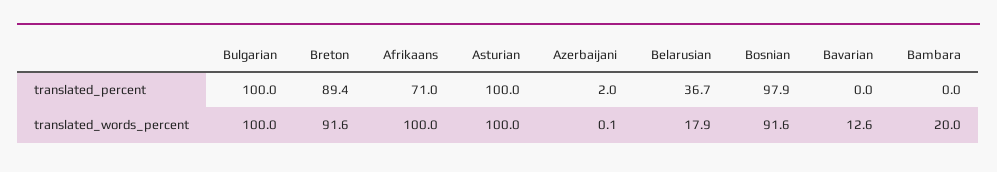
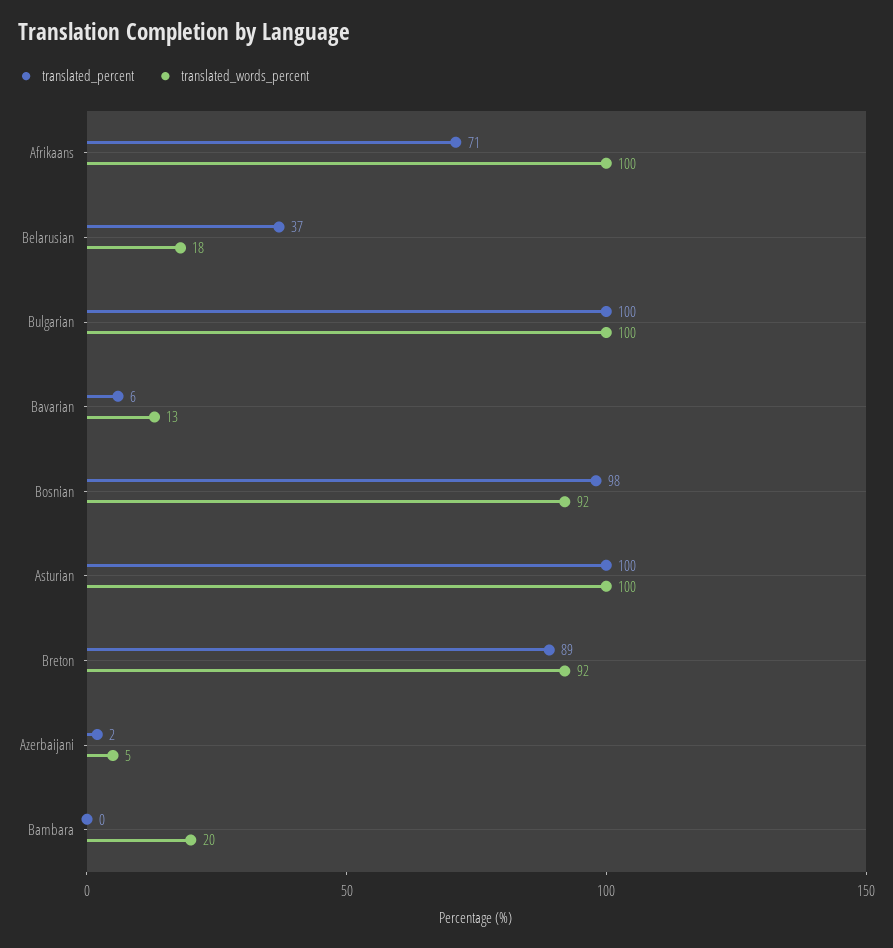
translated_percent, Bavarian: 0 -> 6
translated_words_percent, Azerbaijani: 0.1 -> 5

